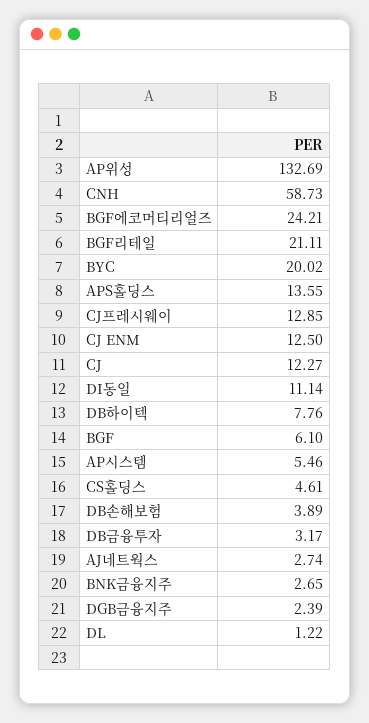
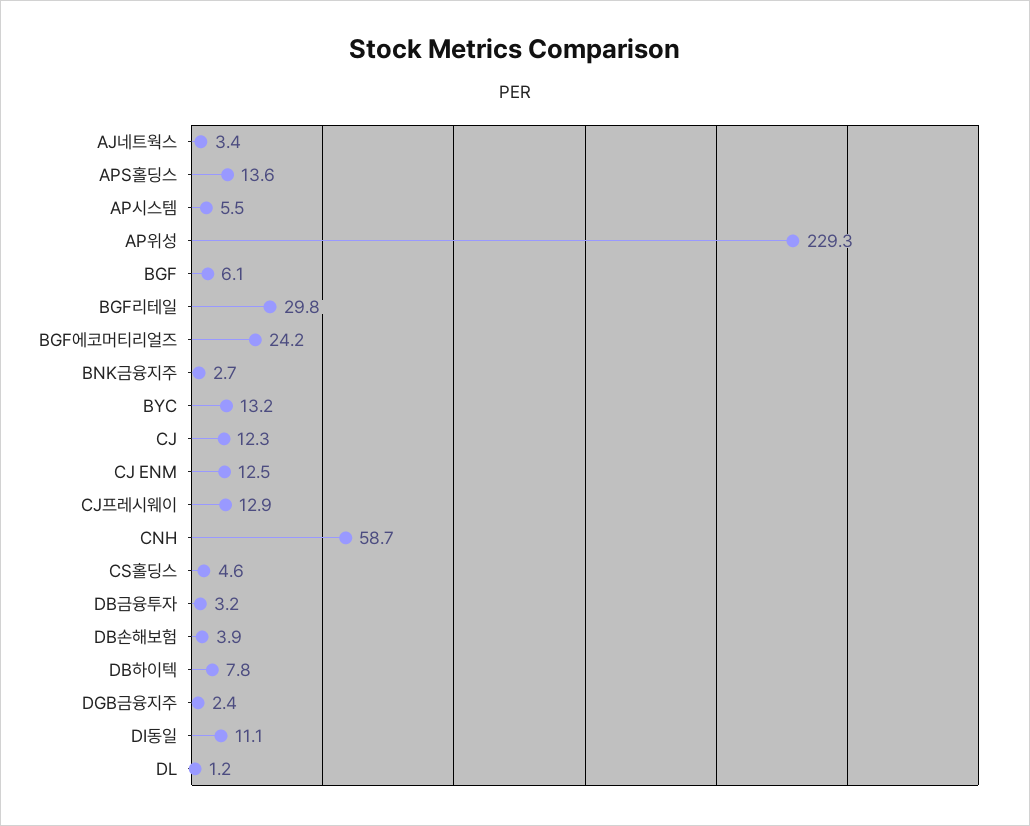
AP위성: 132.69 -> 229.3
BGF리테일: 21.11 -> 29.8
BYC: 20.02 -> 13.2
AJ네트웍스: 2.74 -> 3.4

